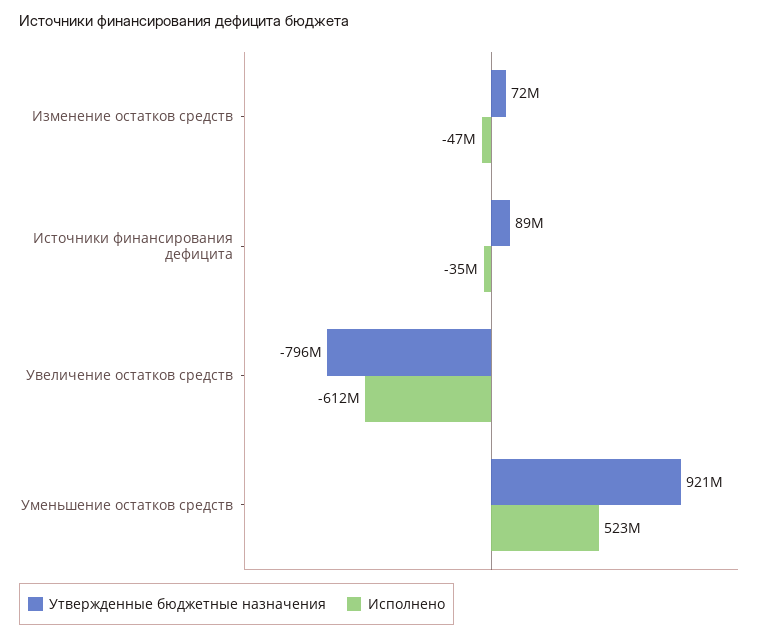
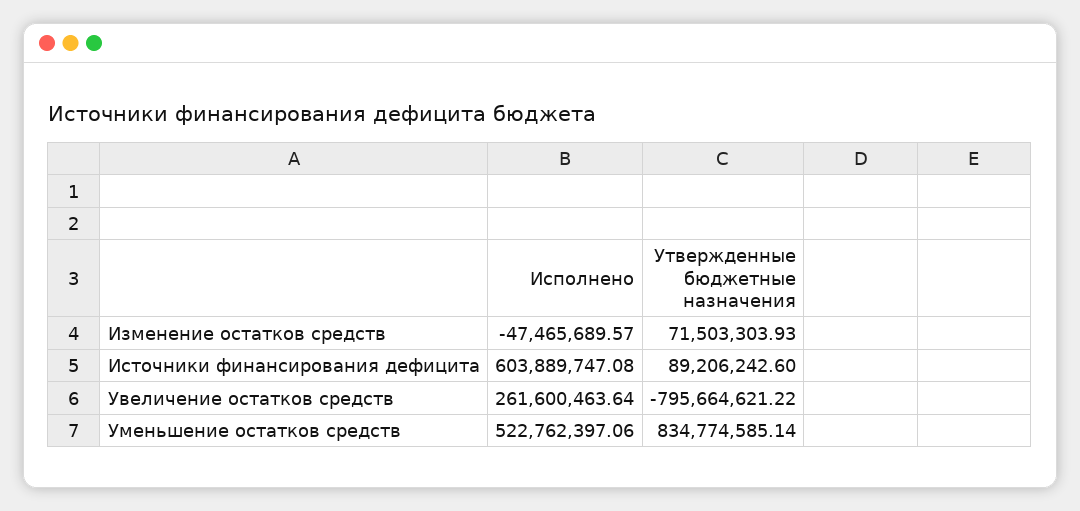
Исполнено, Источники финансирования дефицита: -35000000 -> 603889747.08
Исполнено, Увеличение остатков средств: -612000000 -> 261600463.64
Утвержденные бюджетные назначения, Уменьшение остатков средств: 921000000 -> 834774585.14

